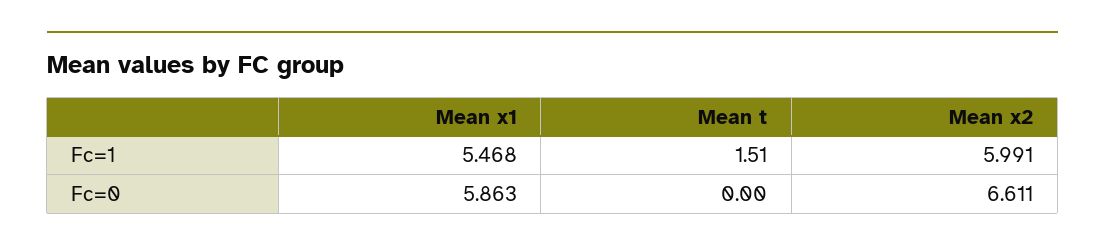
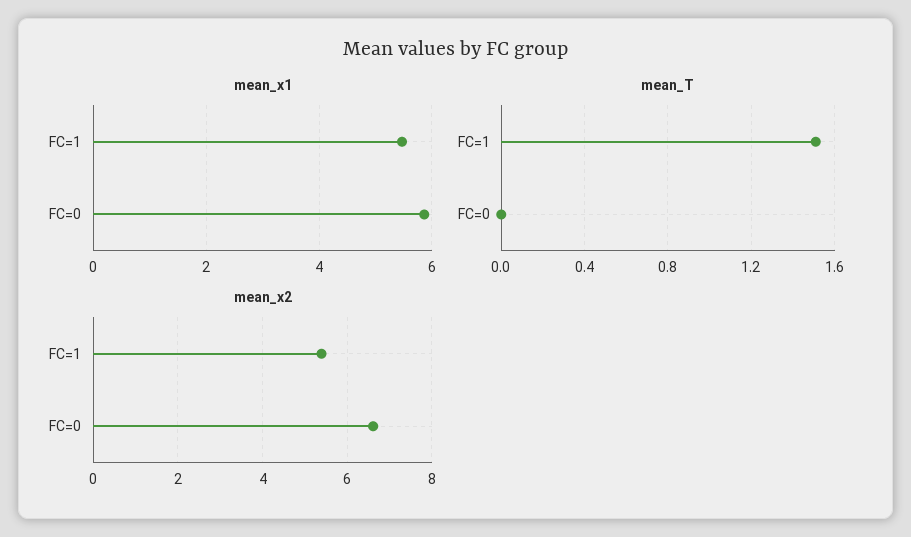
Mean x2, Fc=1: 5.991 -> 5.4

